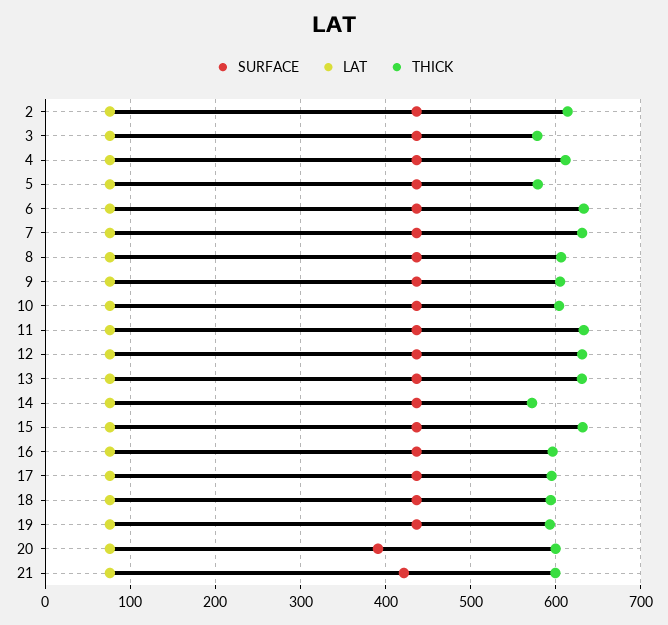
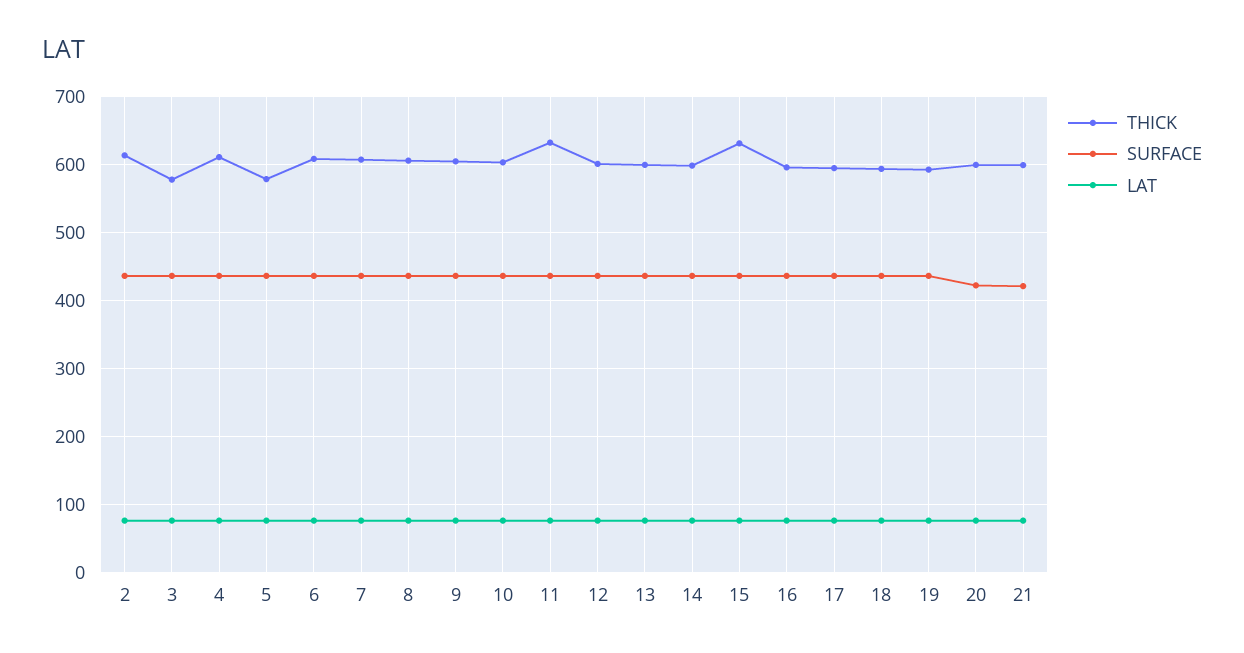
THICK, 6: 630 -> 610
THICK, 7: 630 -> 610
THICK, 12: 630 -> 600
THICK, 13: 630 -> 600
THICK, 14: 570 -> 600
SURFACE, 20: 390 -> 420

